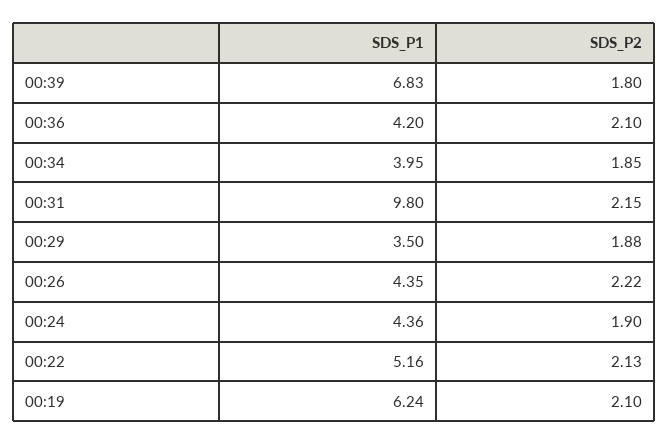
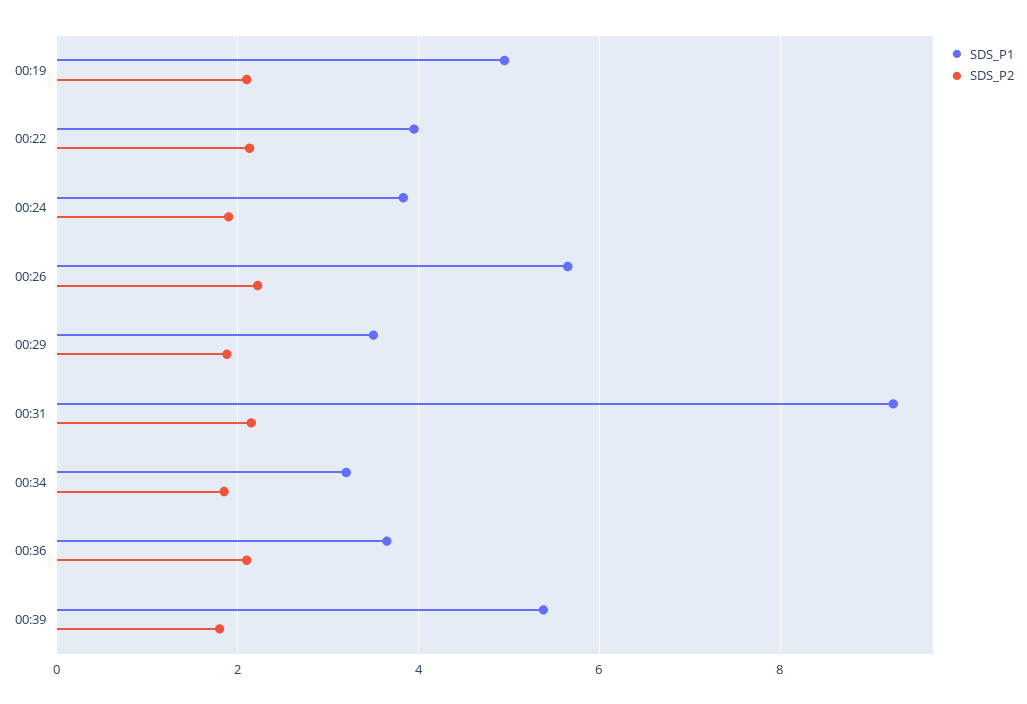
SDS_P1, 00:39: 6.83 -> 5.4
SDS_P1, 00:36: 4.2 -> 3.6
SDS_P1, 00:34: 3.95 -> 3.2
SDS_P1, 00:31: 9.8 -> 9.2
SDS_P1, 00:26: 4.35 -> 5.6
SDS_P1, 00:24: 4.36 -> 3.8
SDS_P1, 00:22: 5.16 -> 4
SDS_P1, 00:19: 6.24 -> 5

